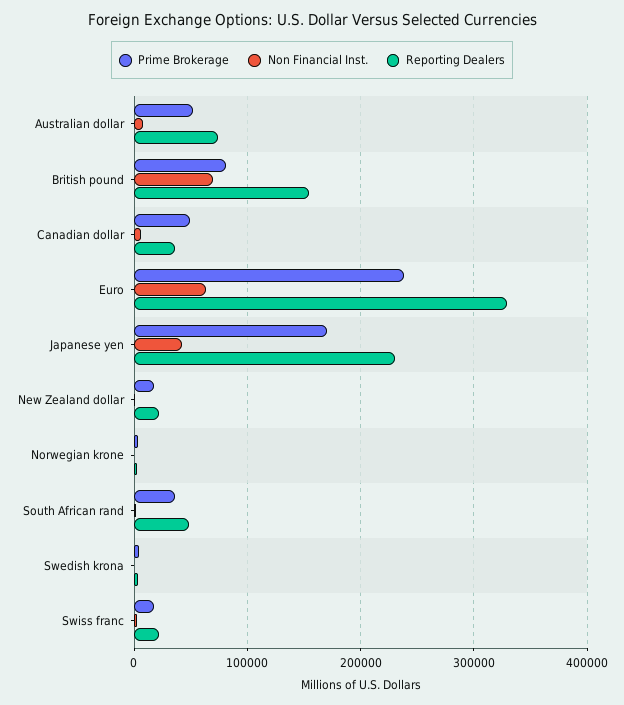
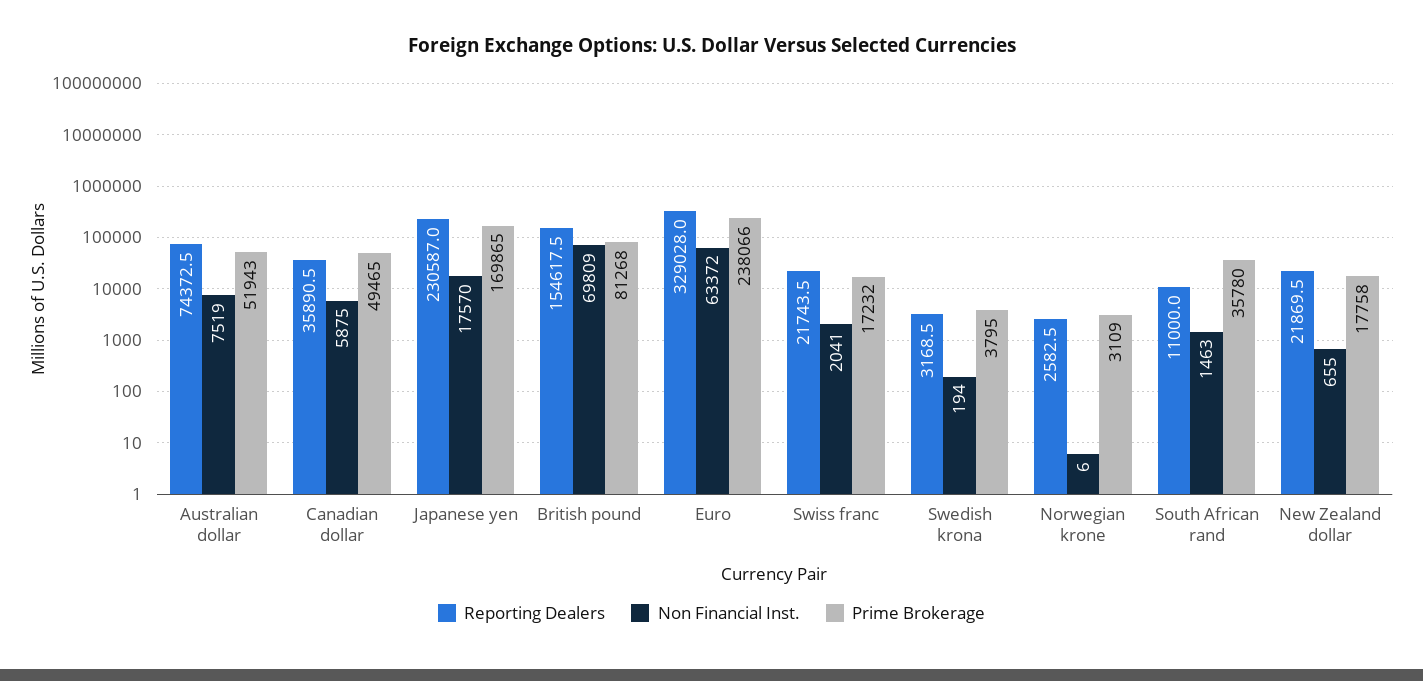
Non Financial Inst., Japanese yen: 40000 -> 17570
Reporting Dealers, South African rand: 50000 -> 11000

